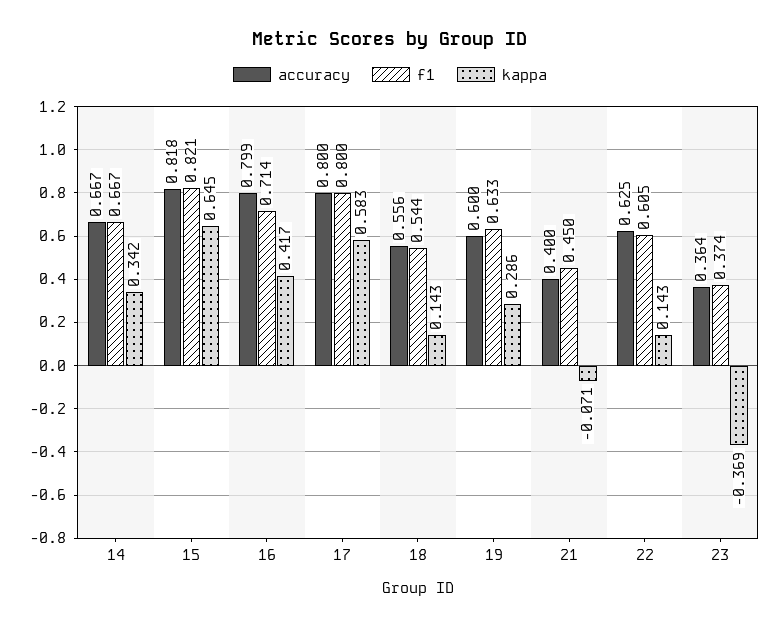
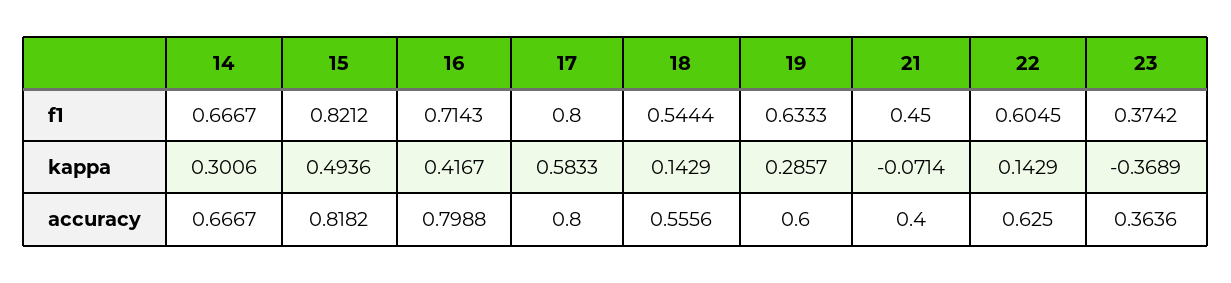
kappa, 14: 0.342 -> 0.3006
kappa, 15: 0.645 -> 0.4936

